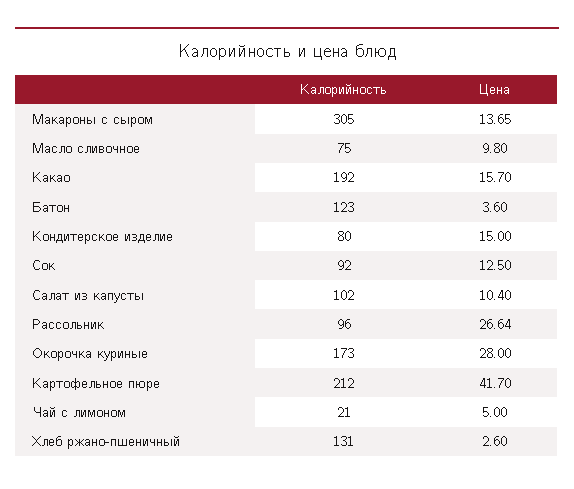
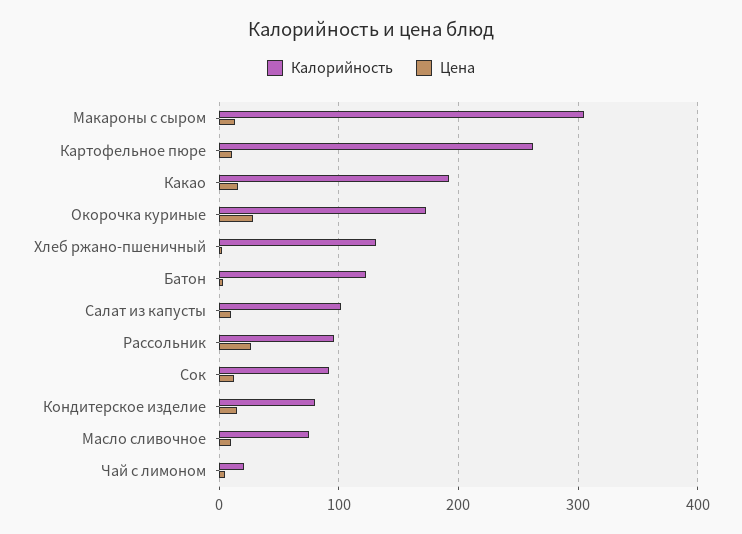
Калорийность, Картофельное пюре: 212 -> 260
Цена, Картофельное пюре: 41.7 -> 10

